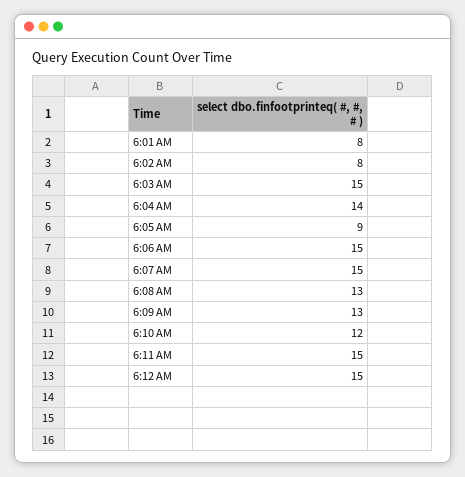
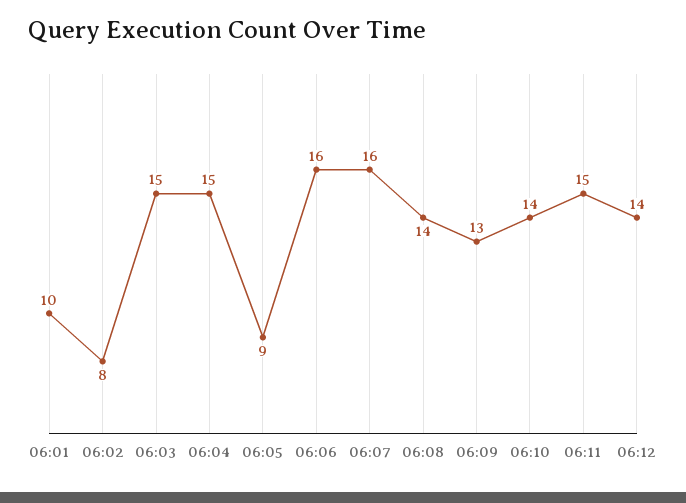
6:01 AM: 8 -> 10
6:04 AM: 14 -> 15
6:06 AM: 15 -> 16
6:07 AM: 15 -> 16
6:08 AM: 13 -> 14
6:10 AM: 12 -> 14
6:12 AM: 15 -> 14

